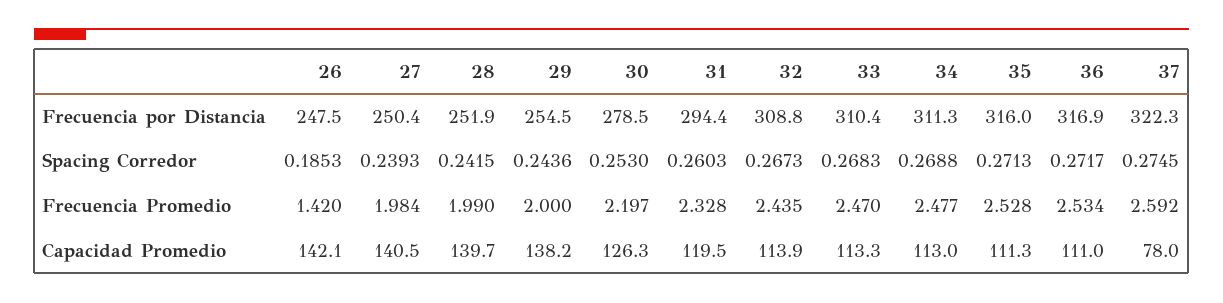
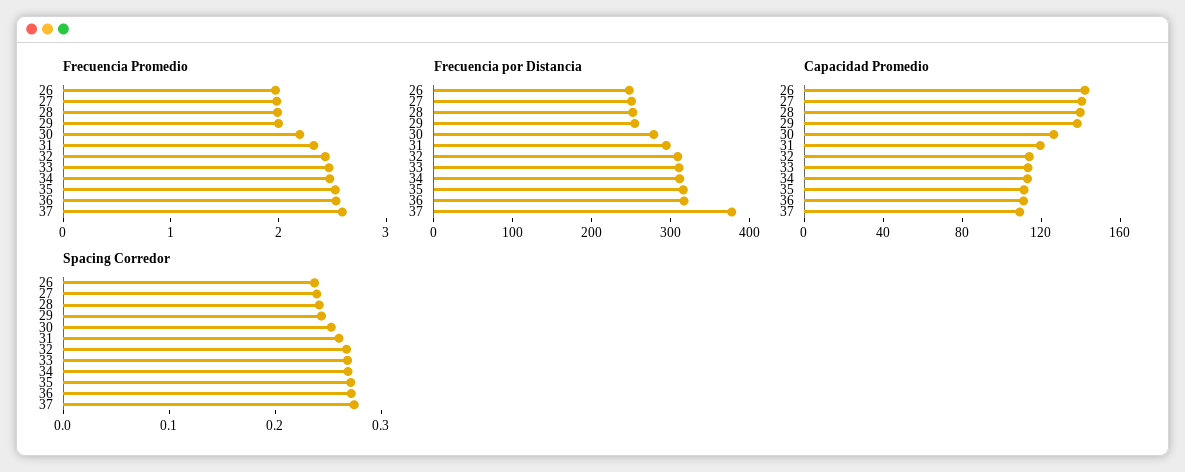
Frecuencia por Distancia, 37: 322.3 -> 380
Spacing Corredor, 26: 0.1853 -> 0.24
Frecuencia Promedio, 26: 1.42 -> 2
Capacidad Promedio, 37: 78 -> 110

